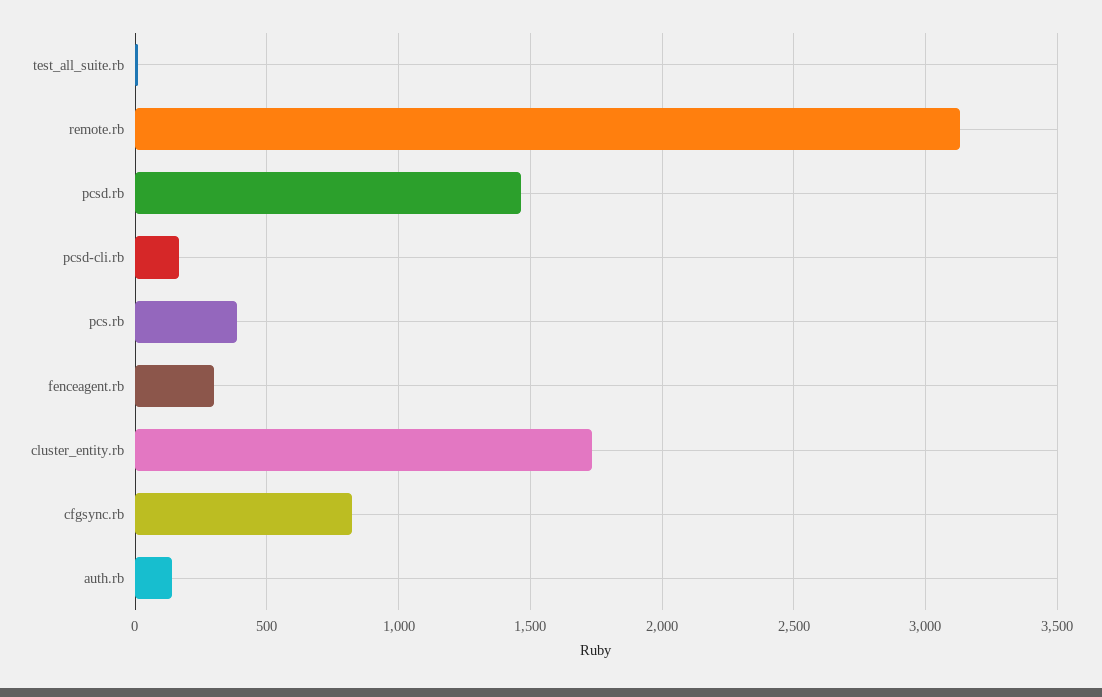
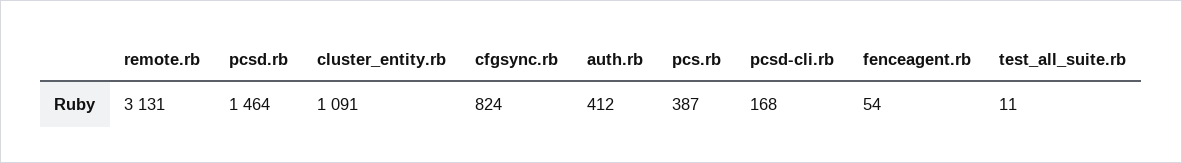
fenceagent.rb: 300 -> 54
cluster_entity.rb: 1750 -> 1091
auth.rb: 150 -> 412

